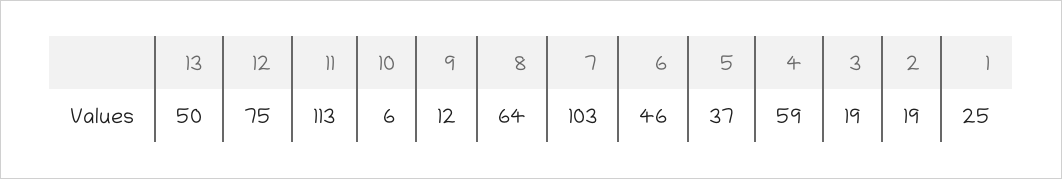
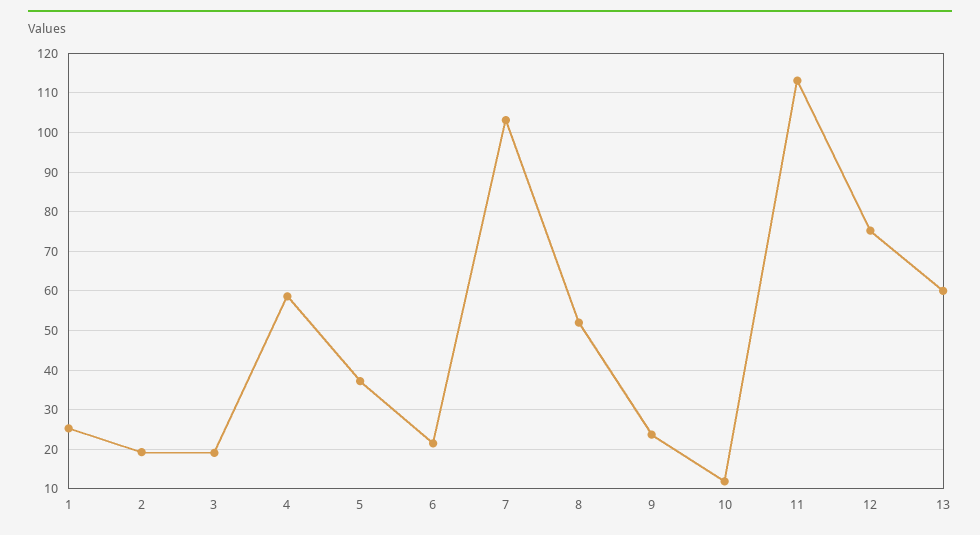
13: 50 -> 60
10: 6 -> 12
9: 12 -> 24
8: 64 -> 52
6: 46 -> 22

